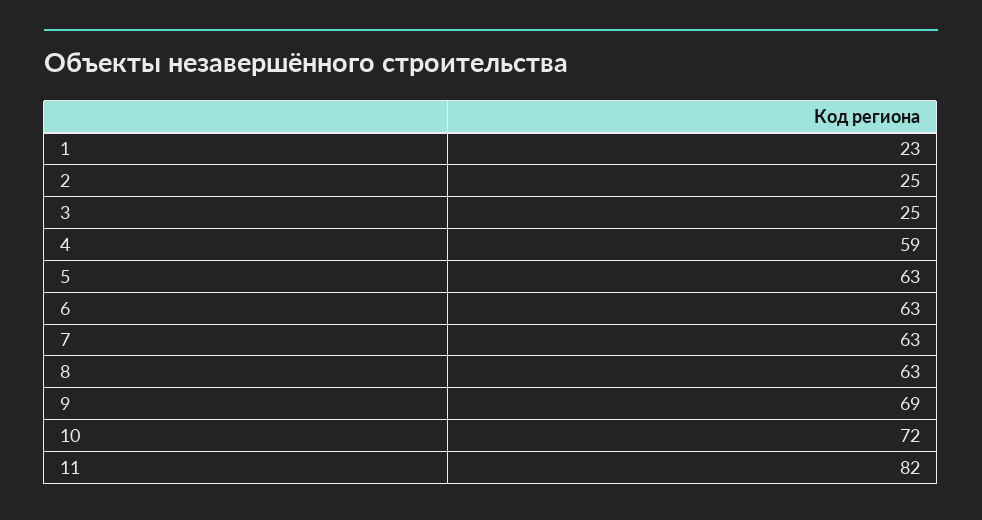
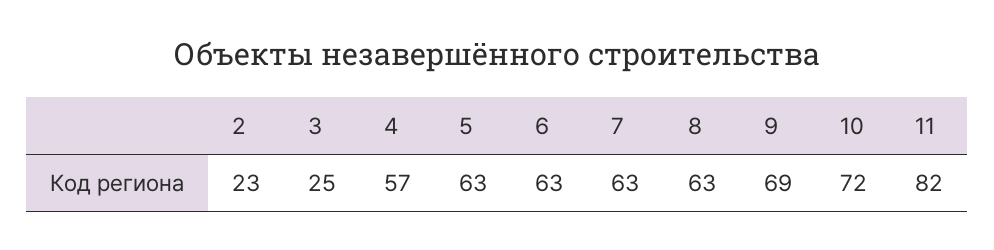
1: 23 -> none
2: 25 -> 23
4: 59 -> 57

